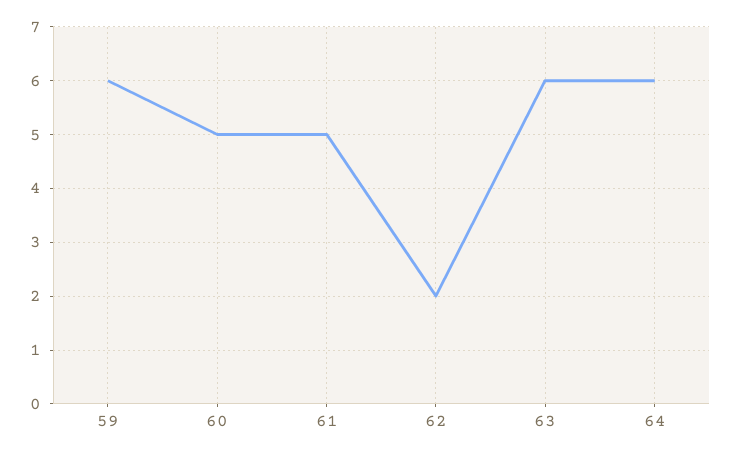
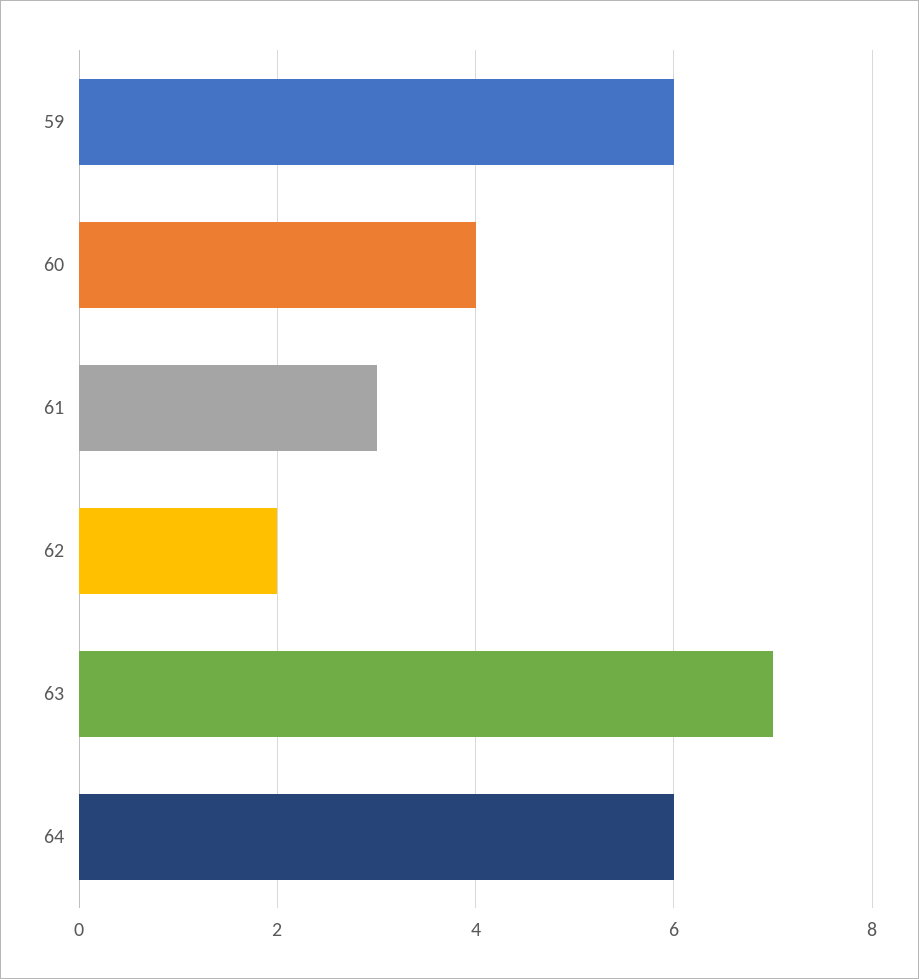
60: 5 -> 4
61: 5 -> 3
63: 6 -> 7

